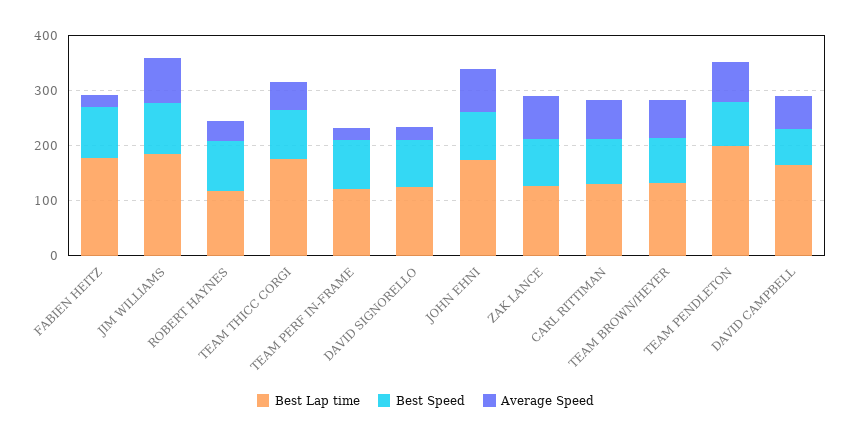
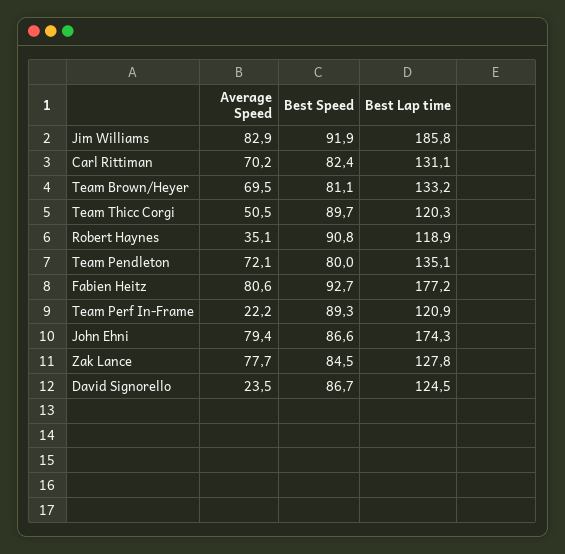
Average Speed, FABIEN HEITZ: 20 -> 80.6
Best Lap time, TEAM THICC CORGI: 180 -> 120.3
Best Lap time, TEAM PENDLETON: 200 -> 135.1
Best Lap time, DAVID CAMPBELL: 160 -> none
Best Speed, DAVID CAMPBELL: 60 -> none
Average Speed, DAVID CAMPBELL: 60 -> none

